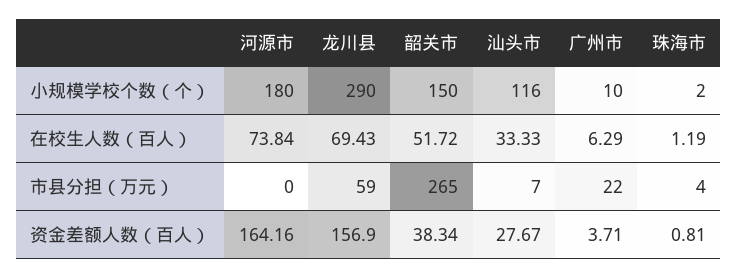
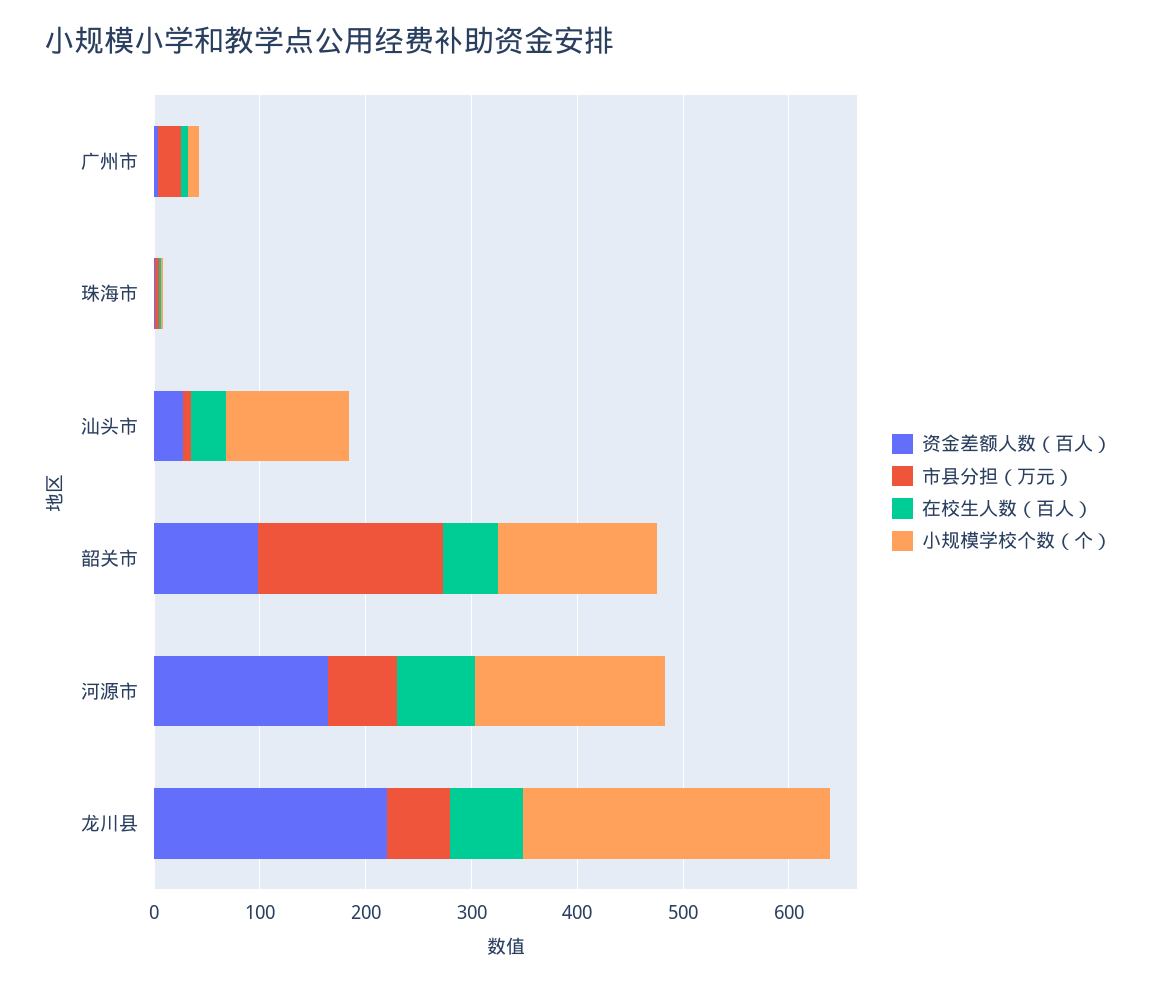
市县分担（万元）, 河源市: 0 -> 60
市县分担（万元）, 韶关市: 265 -> 180
资金差额人数（百人）, 龙川县: 156.9 -> 220
资金差额人数（百人）, 韶关市: 38.34 -> 100

